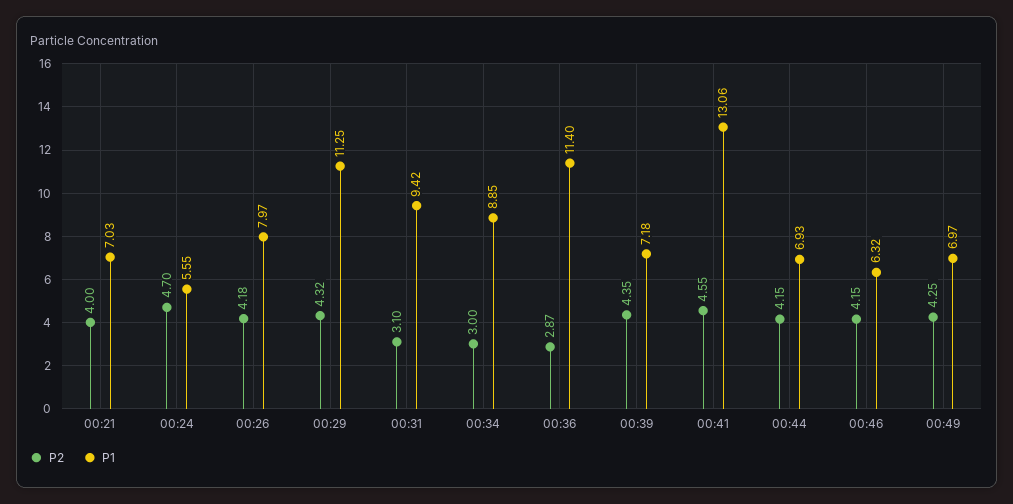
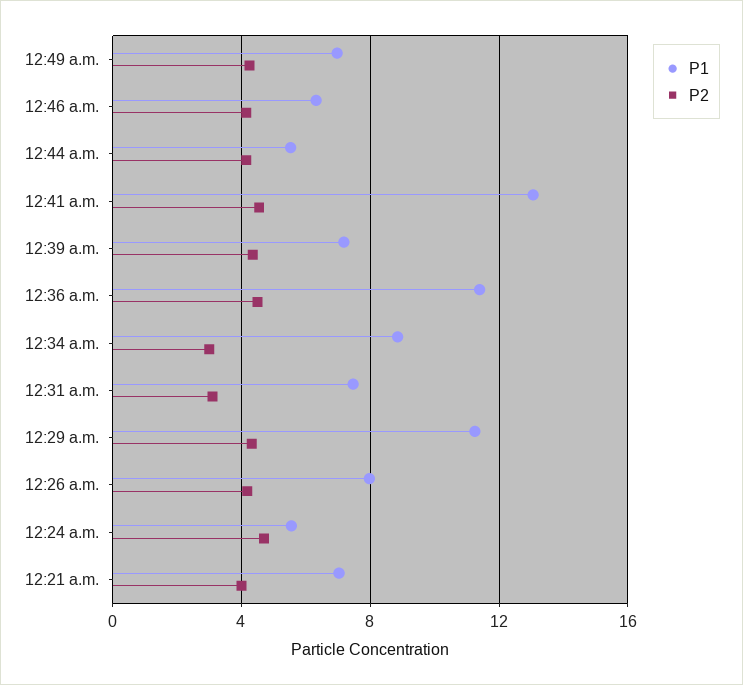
P1, 00:31: 9.42 -> 7.5
P2, 00:36: 2.87 -> 4.5
P1, 00:44: 6.93 -> 5.5

